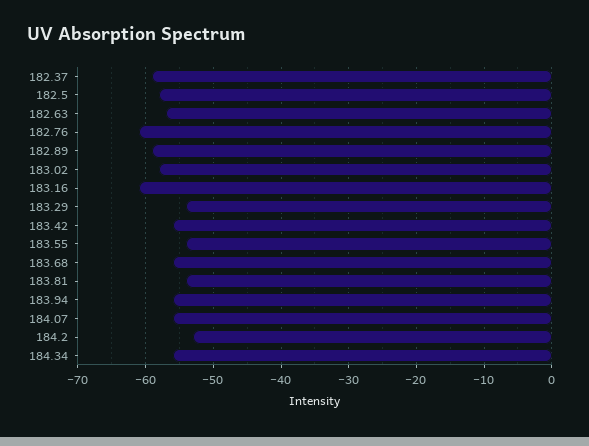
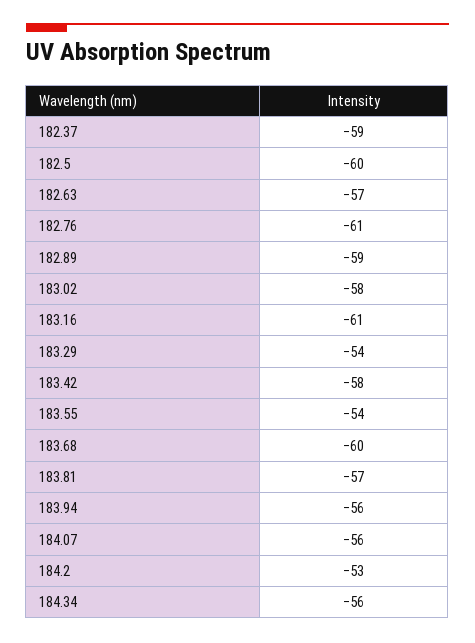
182.5: -58 -> -60
183.42: -56 -> -58
183.68: -56 -> -60
183.81: -54 -> -57

